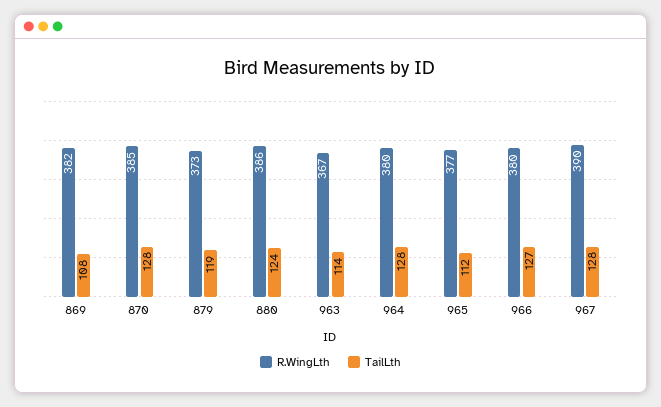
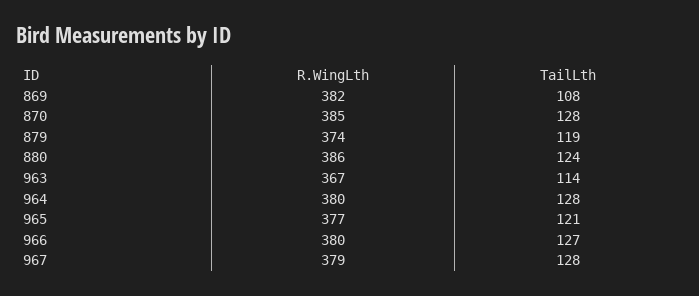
R.WingLth, 879: 373 -> 374
TailLth, 965: 112 -> 121
R.WingLth, 967: 390 -> 379

